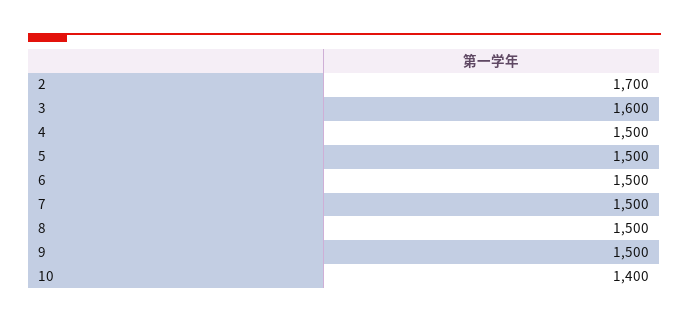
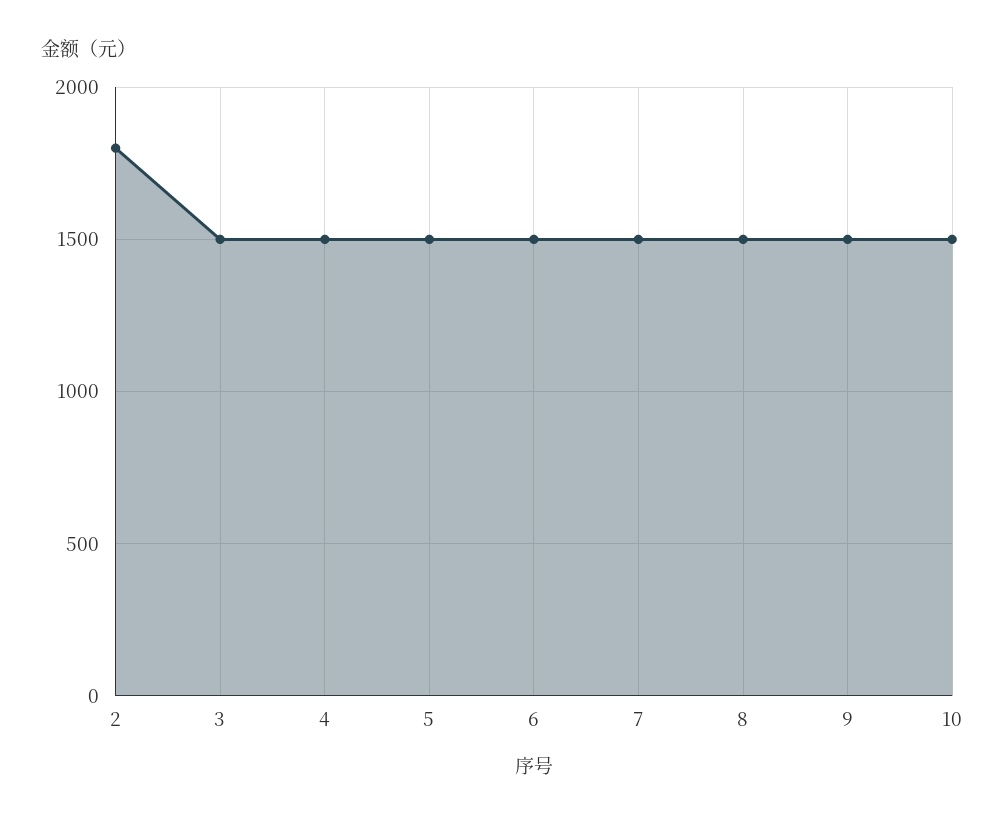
2: 1700 -> 1800
3: 1600 -> 1500
10: 1400 -> 1500

